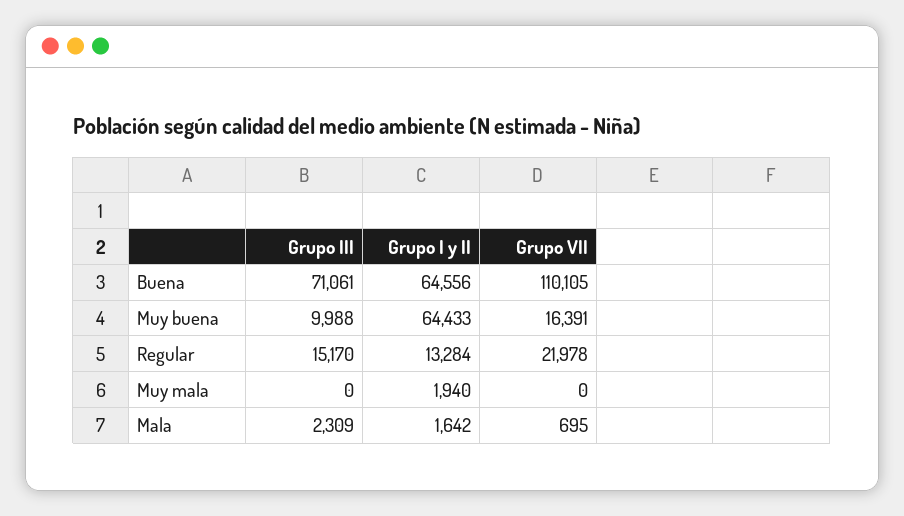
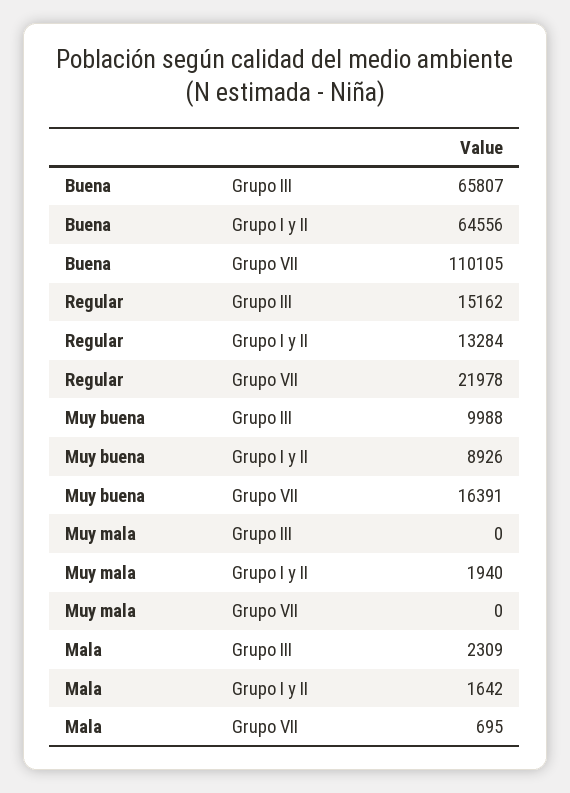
Grupo III, Buena: 71061 -> 65807
Grupo I y II, Muy buena: 64433 -> 8926
Grupo III, Regular: 15170 -> 15162

